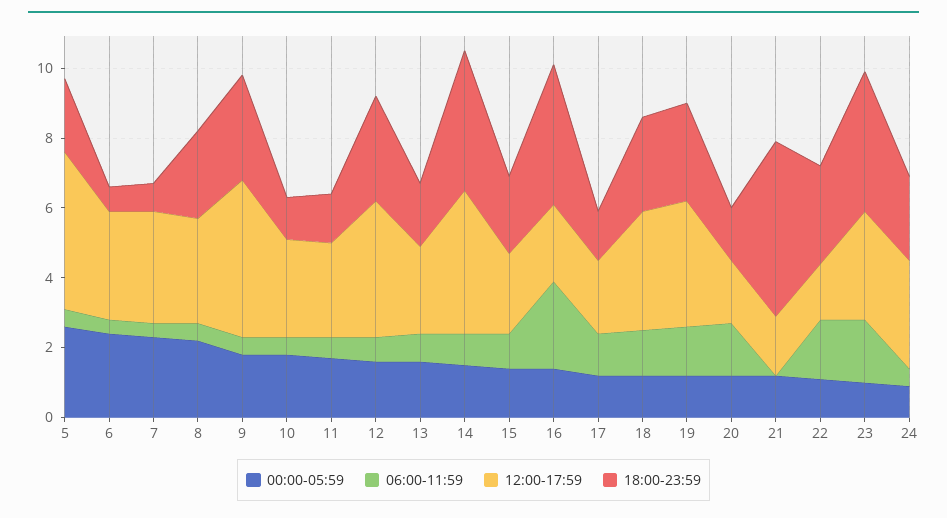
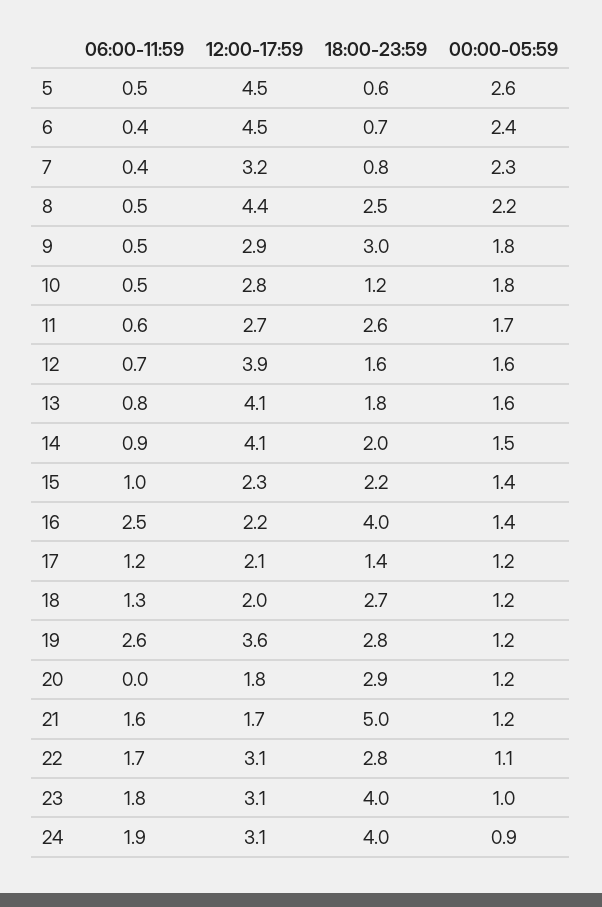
18:00-23:59, 5: 2 -> 0.6
12:00-17:59, 6: 3 -> 4.5
12:00-17:59, 8: 3 -> 4.4
12:00-17:59, 9: 4.5 -> 2.9
18:00-23:59, 11: 1.5 -> 2.6
18:00-23:59, 12: 3 -> 1.6
12:00-17:59, 13: 2.5 -> 4.1
18:00-23:59, 14: 4 -> 2
12:00-17:59, 18: 3.5 -> 2
06:00-11:59, 19: 1.5 -> 2.6
06:00-11:59, 20: 1.5 -> 0
18:00-23:59, 20: 1.5 -> 2.9
06:00-11:59, 21: 0 -> 1.6
12:00-17:59, 22: 1.5 -> 3.1
06:00-11:59, 24: 0.5 -> 1.9
18:00-23:59, 24: 2.5 -> 4

